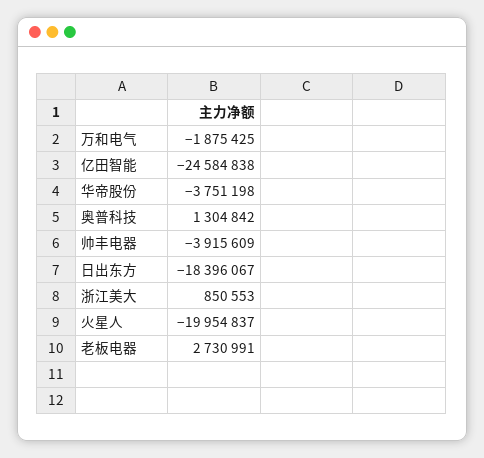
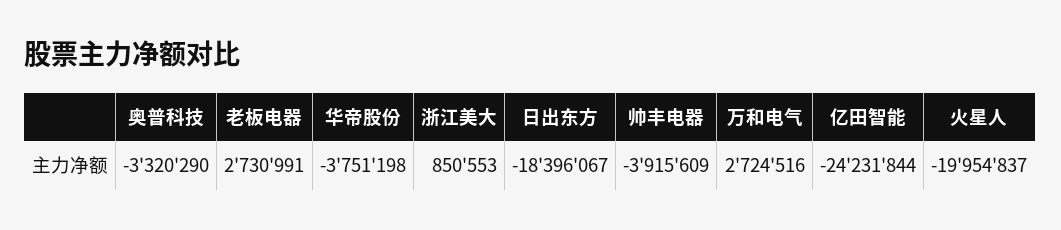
万和电气: -1875425 -> 2724516
亿田智能: -24584838 -> -24231844
奥普科技: 1304842 -> -3320290

